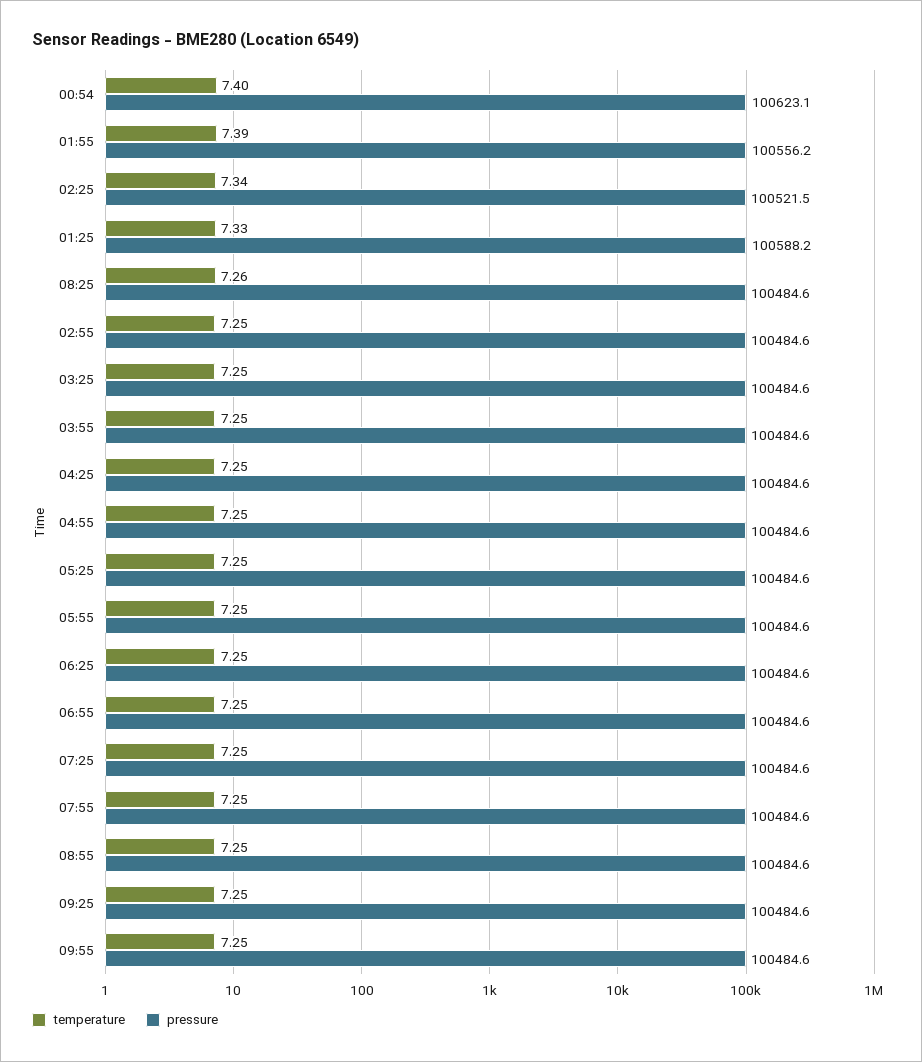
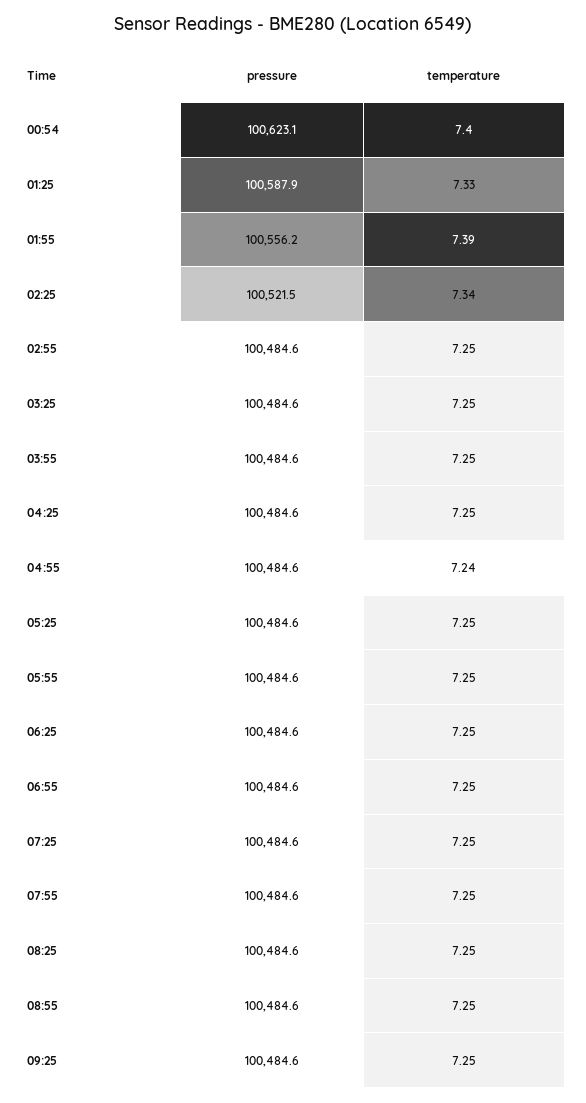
pressure, 01:25: 100588.2 -> 100587.9
temperature, 08:25: 7.26 -> 7.25
temperature, 04:55: 7.25 -> 7.24
temperature, 09:55: 7.25 -> none
pressure, 09:55: 100484.6 -> none

